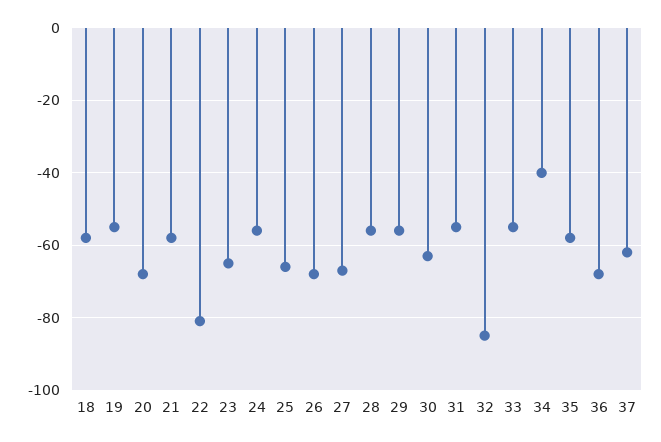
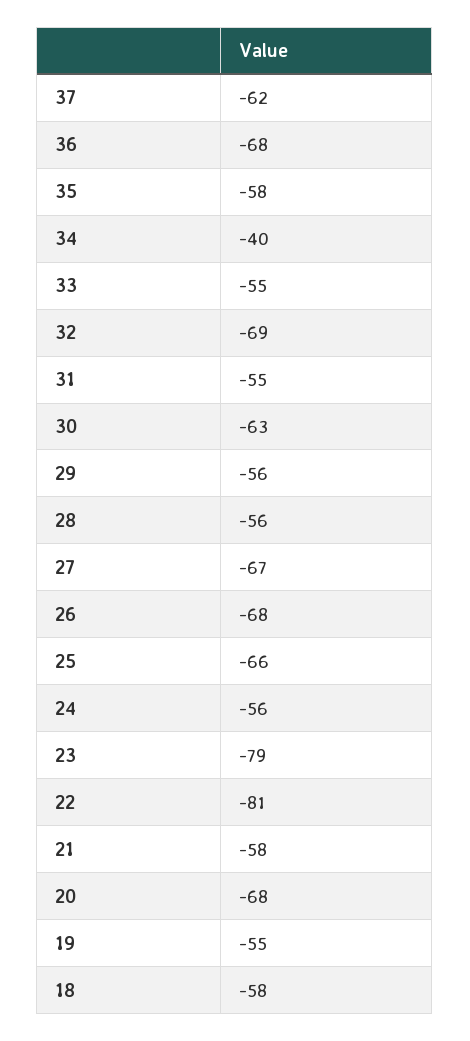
23: -65 -> -79
32: -85 -> -69

